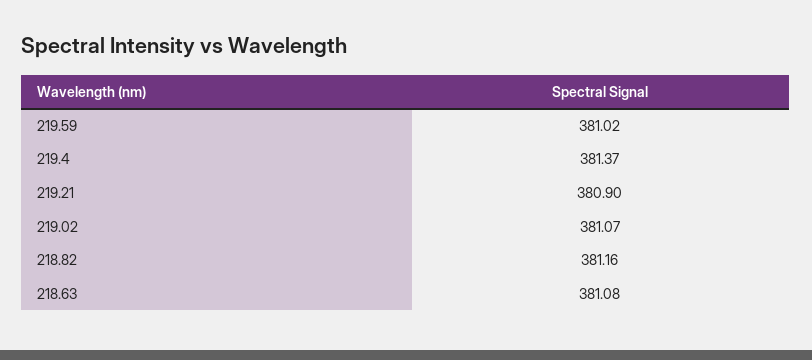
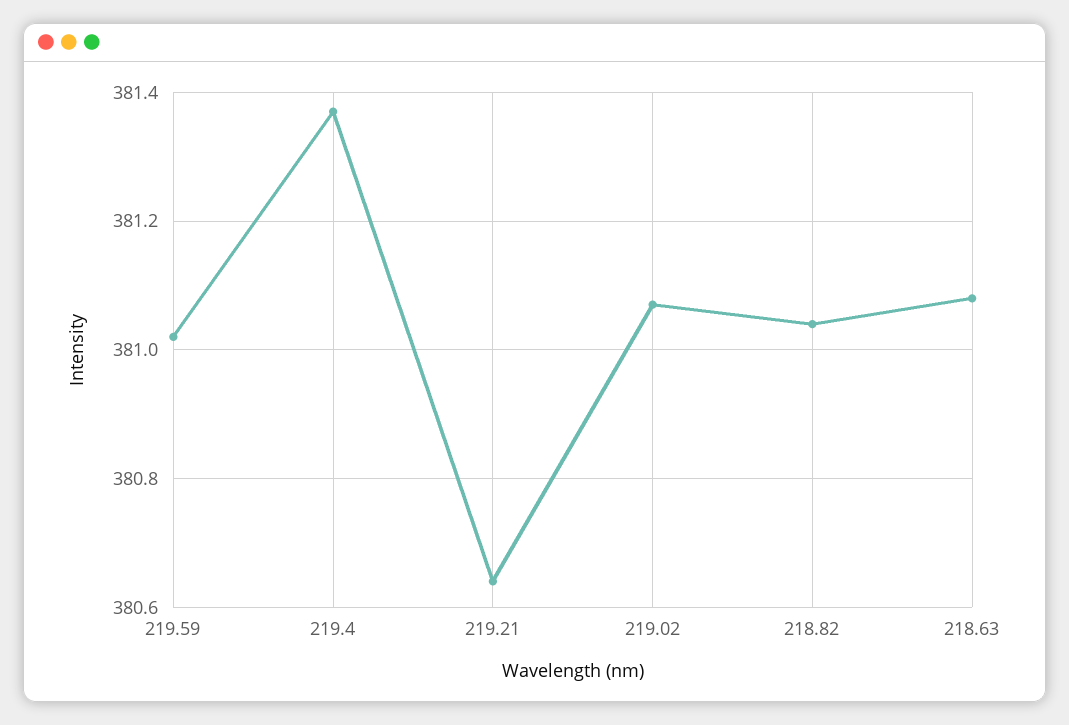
219.21: 380.9 -> 380.65
218.82: 381.16 -> 381.05

